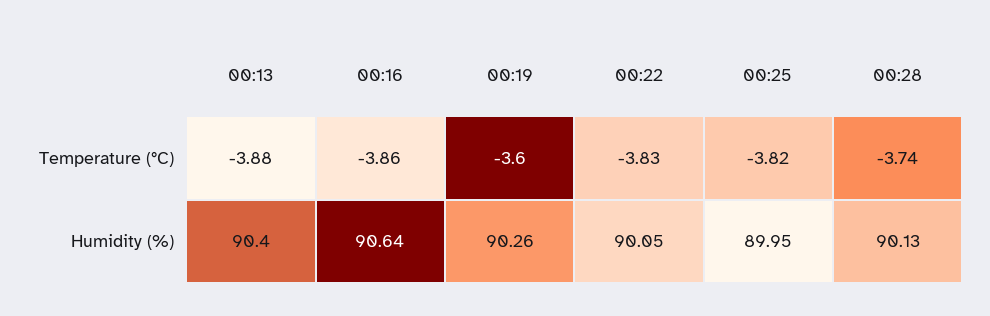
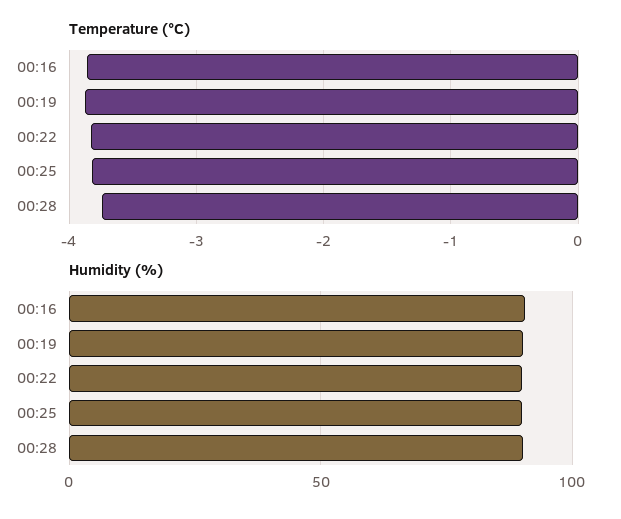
Temperature (°C), 00:13: -3.88 -> none
Temperature (°C), 00:19: -3.6 -> -3.9
Humidity (%), 00:13: 90.4 -> none

